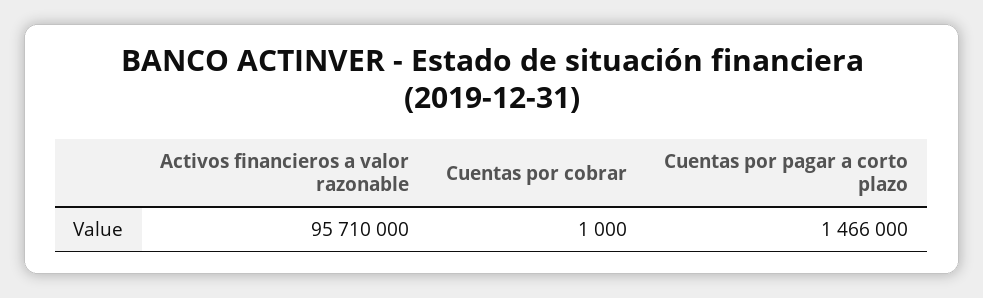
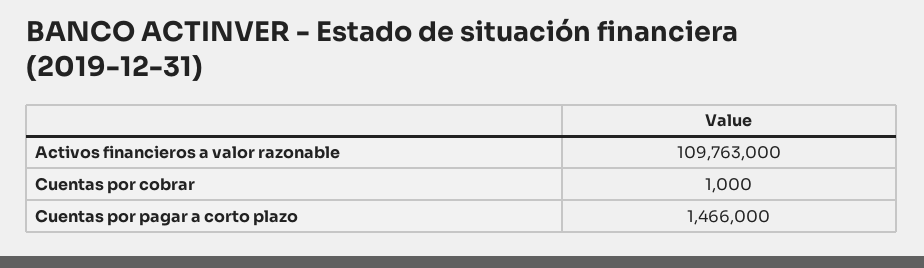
Activos financieros a valor razonable: 95710000 -> 109763000

